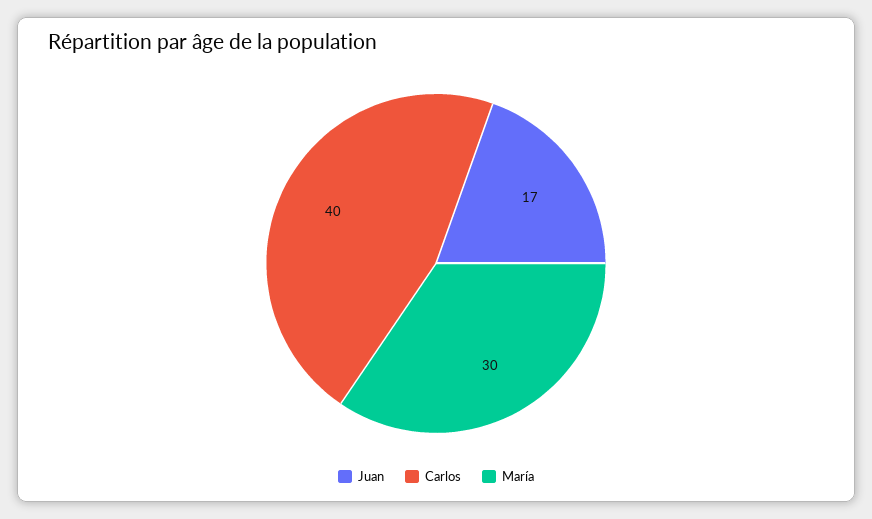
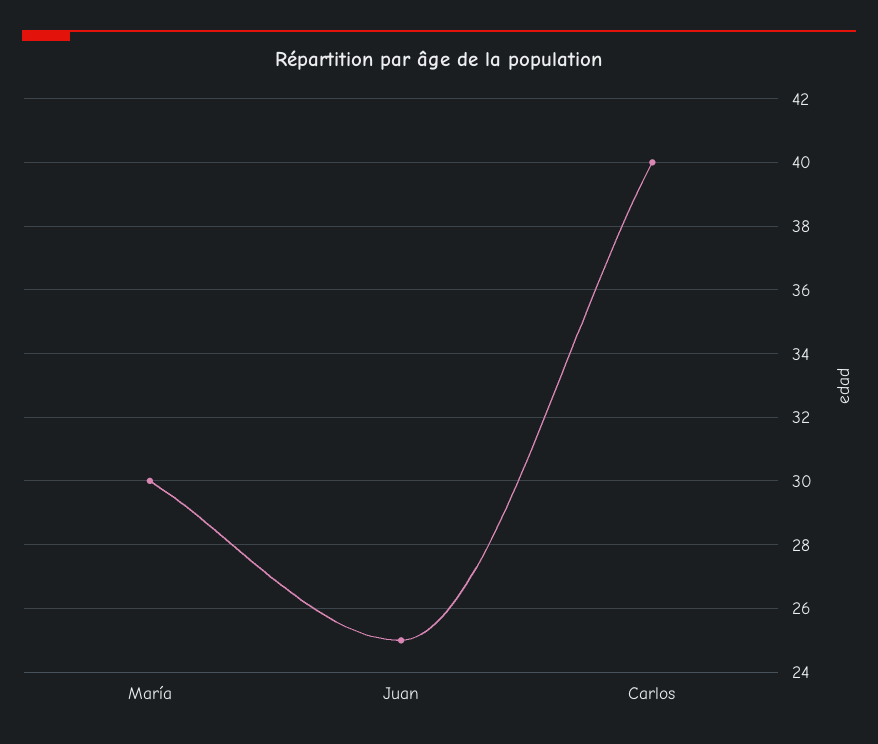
Juan: 17 -> 25

